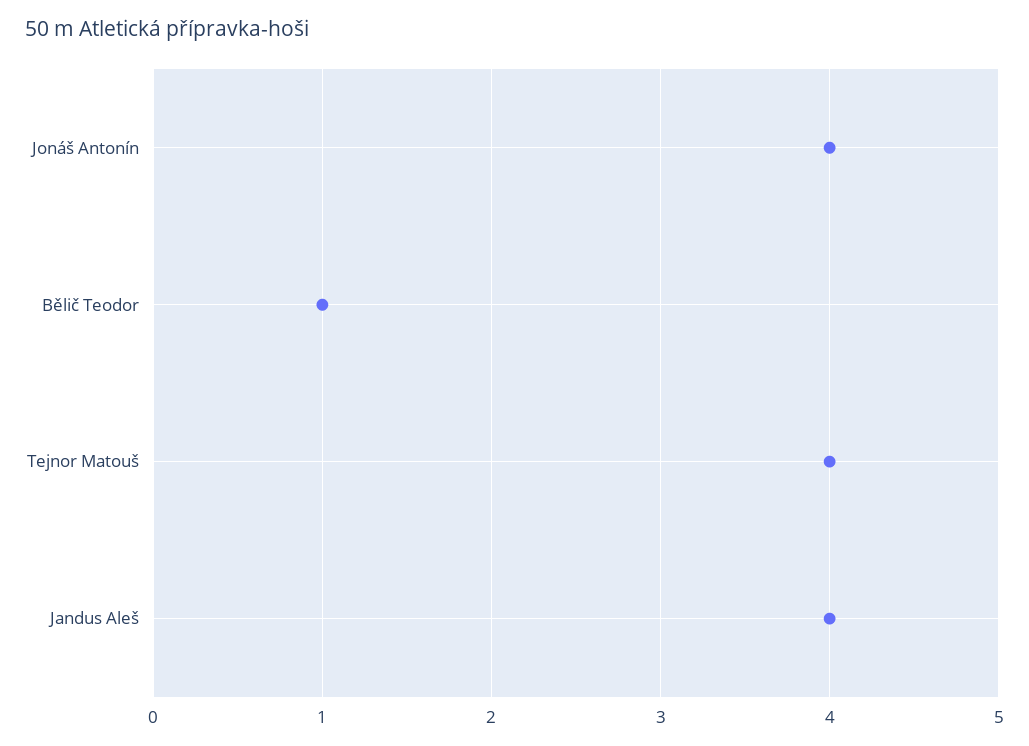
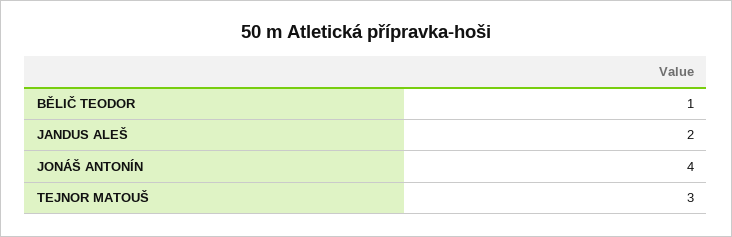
Tejnor Matouš: 4 -> 3
Jandus Aleš: 4 -> 2

